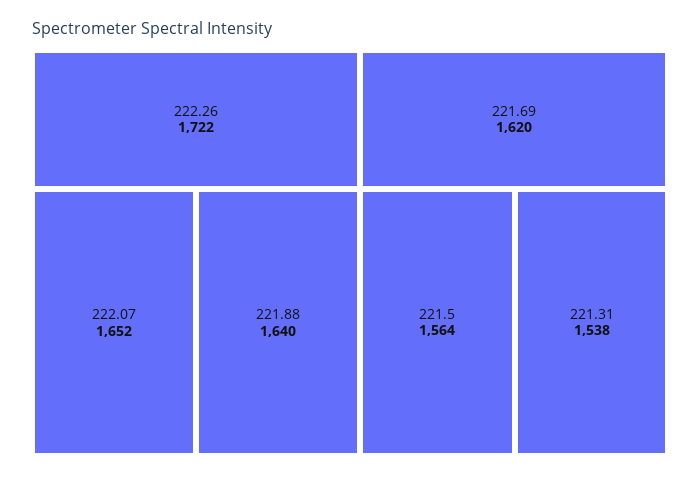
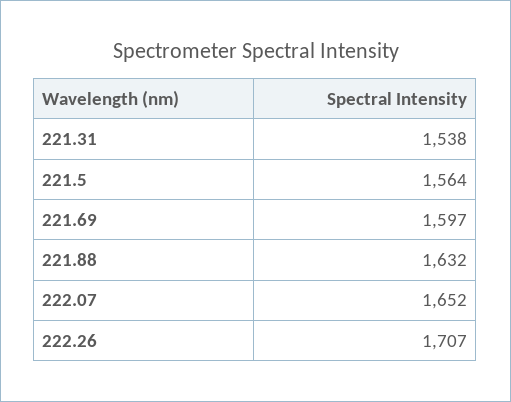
222.26: 1722 -> 1707
221.88: 1640 -> 1632
221.69: 1620 -> 1597

